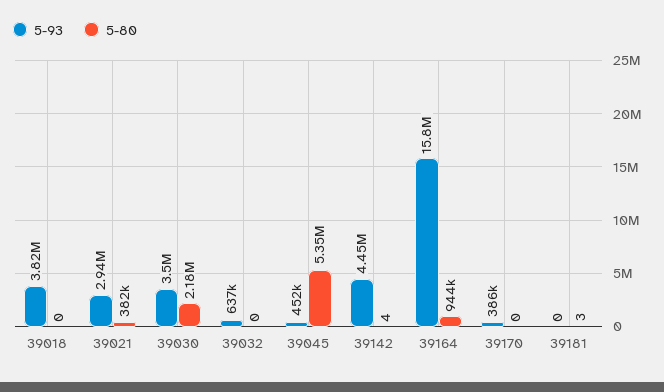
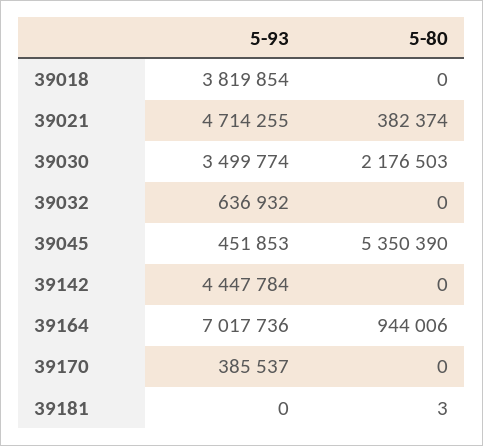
5-93, 39021: 2940000 -> 4714255
5-80, 39142: 4 -> 0
5-93, 39164: 15800000 -> 7017736

